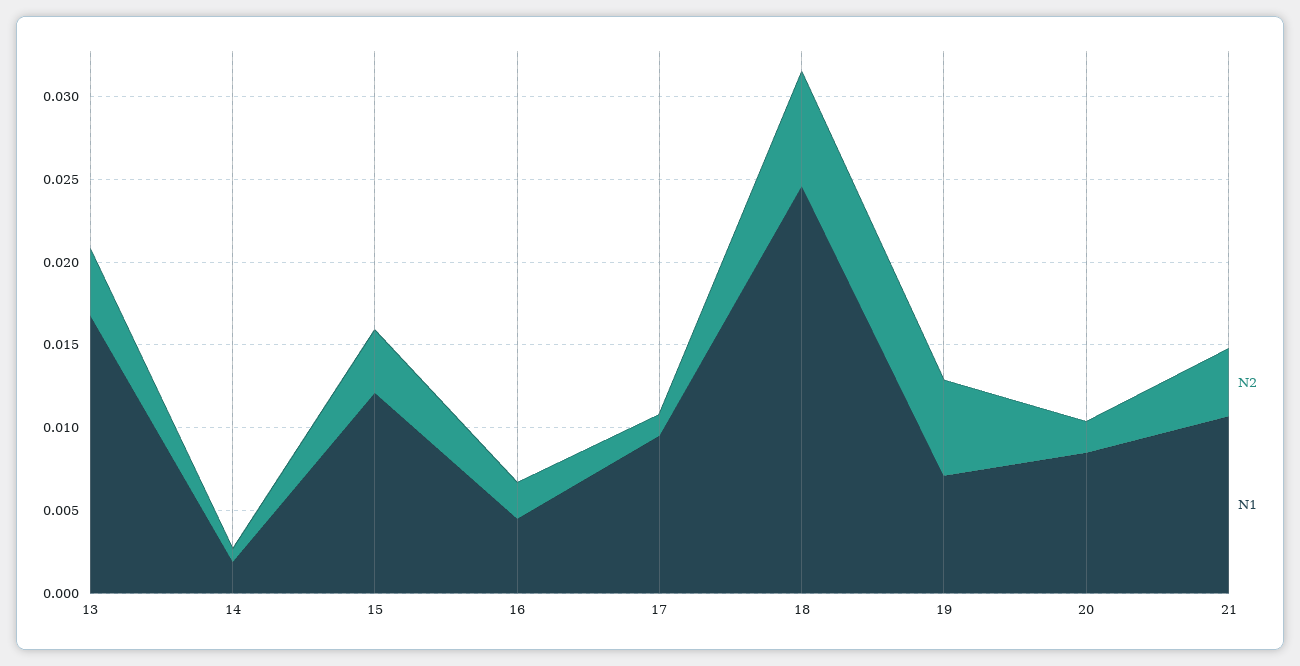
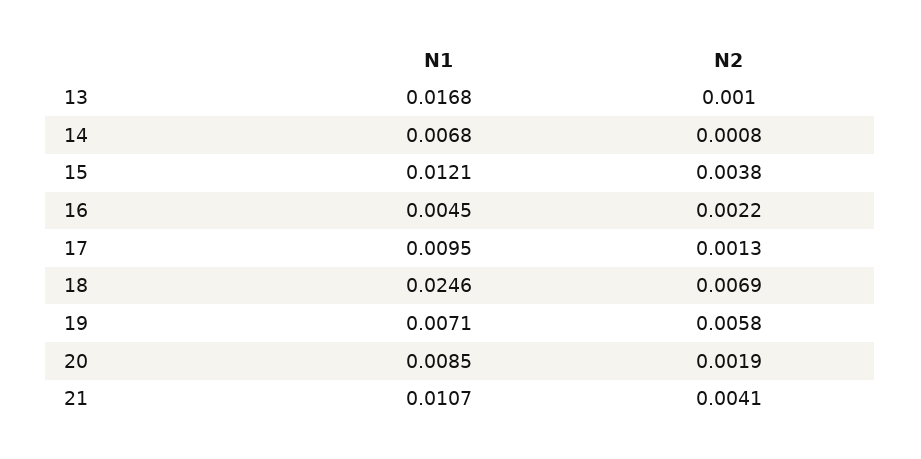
N2, 13: 0.004 -> 0.001
N1, 14: 0.002 -> 0.0068

